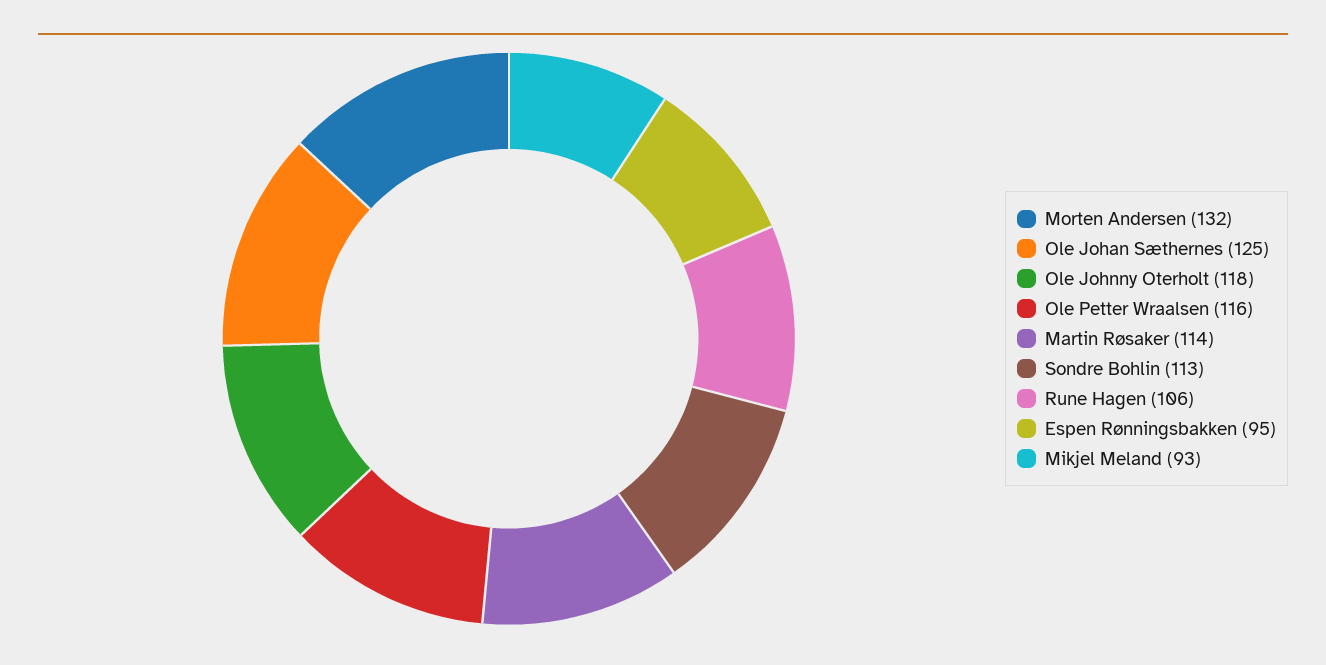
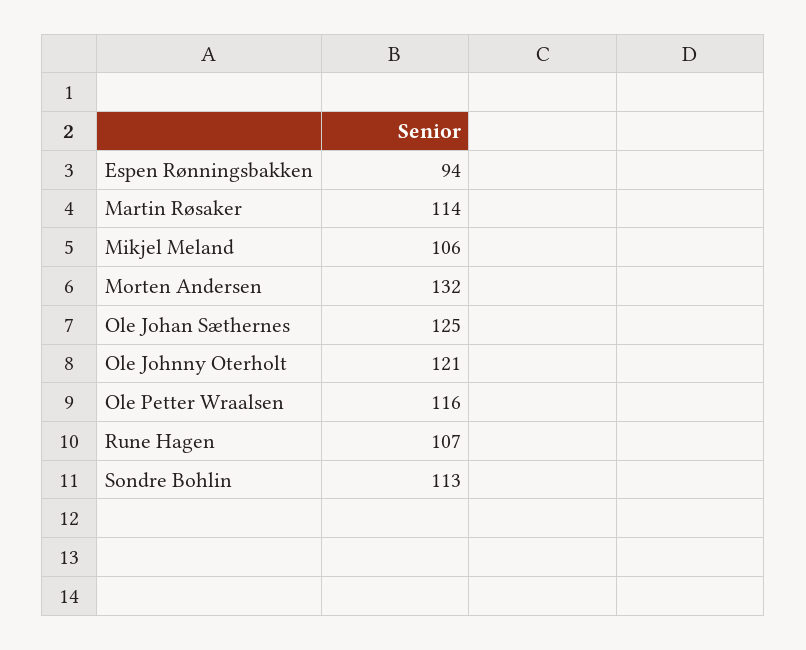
Ole Johnny Oterholt: 118 -> 121
Rune Hagen: 106 -> 107
Espen Rønningsbakken: 95 -> 94
Mikjel Meland: 93 -> 106

